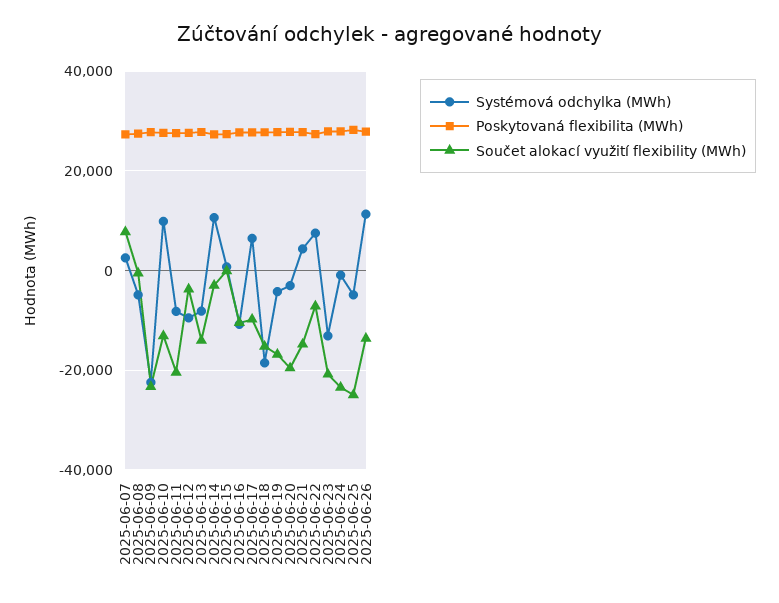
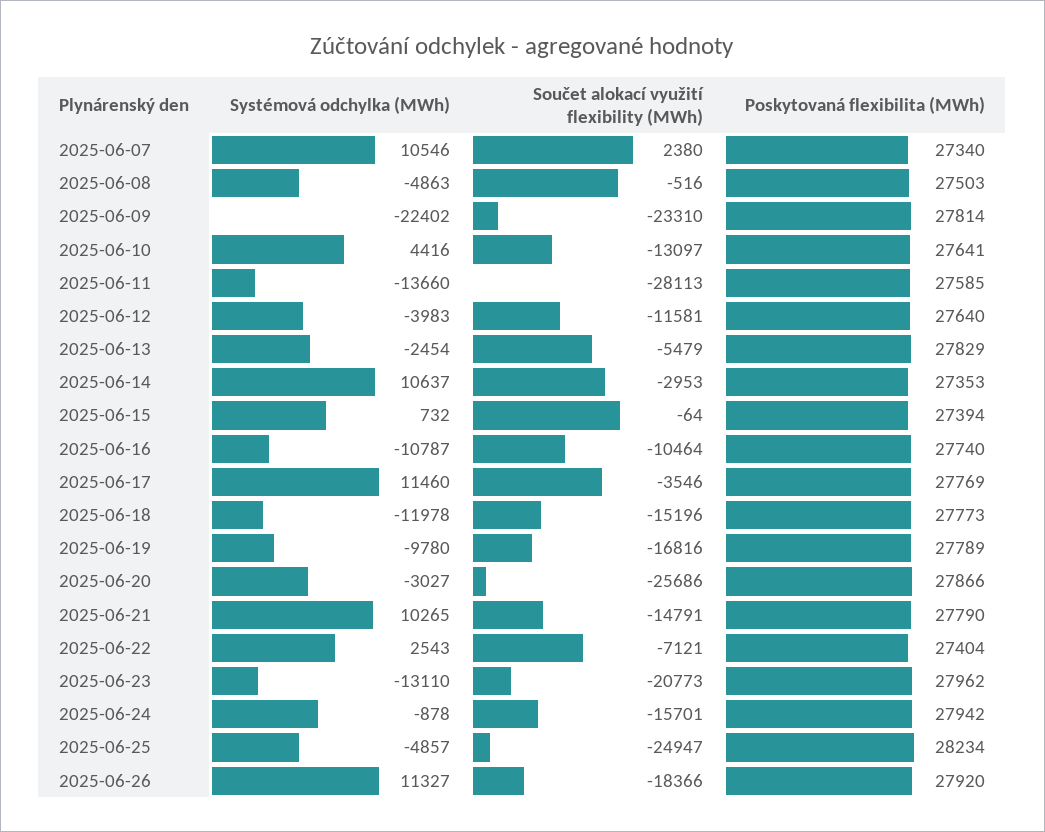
Systémová odchylka (MWh), 2025-06-07: 2000 -> 10546
Součet alokací využití flexibility (MWh), 2025-06-07: 8000 -> 2380
Systémová odchylka (MWh), 2025-06-10: 10000 -> 4416
Systémová odchylka (MWh), 2025-06-11: -8000 -> -13660
Součet alokací využití flexibility (MWh), 2025-06-11: -20000 -> -28113
Systémová odchylka (MWh), 2025-06-12: -10000 -> -3983
Součet alokací využití flexibility (MWh), 2025-06-12: -4000 -> -11581
Systémová odchylka (MWh), 2025-06-13: -8000 -> -2454
Součet alokací využití flexibility (MWh), 2025-06-13: -14000 -> -5479
Systémová odchylka (MWh), 2025-06-17: 6000 -> 11460
Součet alokací využití flexibility (MWh), 2025-06-17: -10000 -> -3546
Systémová odchylka (MWh), 2025-06-18: -18000 -> -11978
Systémová odchylka (MWh), 2025-06-19: -4000 -> -9780
Součet alokací využití flexibility (MWh), 2025-06-20: -20000 -> -25686
Systémová odchylka (MWh), 2025-06-21: 4000 -> 10265
Systémová odchylka (MWh), 2025-06-22: 8000 -> 2543
Součet alokací využití flexibility (MWh), 2025-06-24: -24000 -> -15701
Součet alokací využití flexibility (MWh), 2025-06-26: -14000 -> -18366

